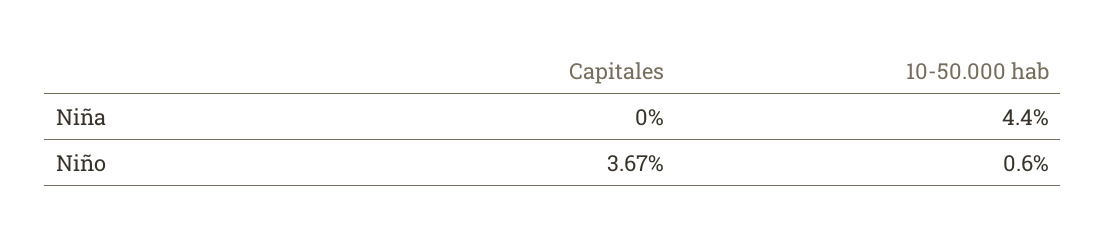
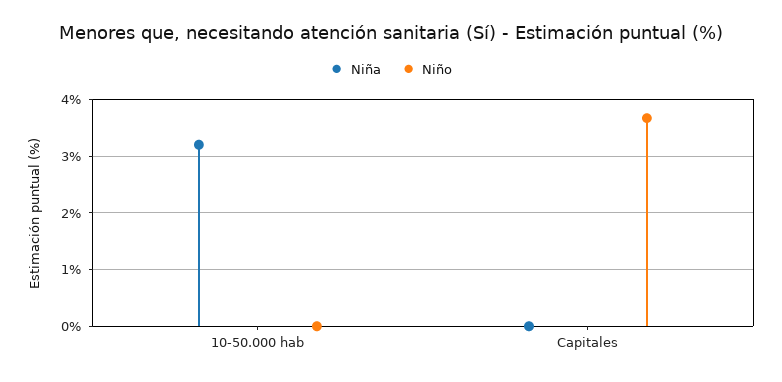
Niña, 10-50.000 hab: 4.4 -> 3.2
Niño, 10-50.000 hab: 0.6 -> 0

